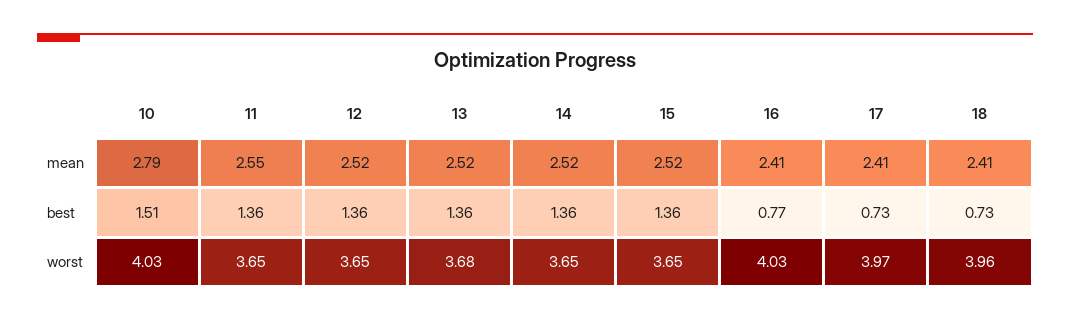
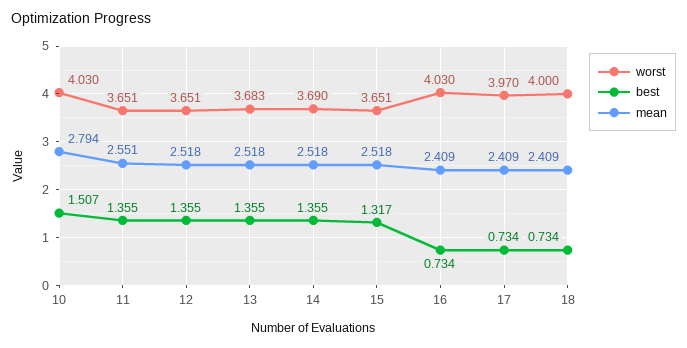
best, 15: 1.36 -> 1.317
best, 16: 0.77 -> 0.734
worst, 14: 3.65 -> 3.69
worst, 18: 3.96 -> 4

